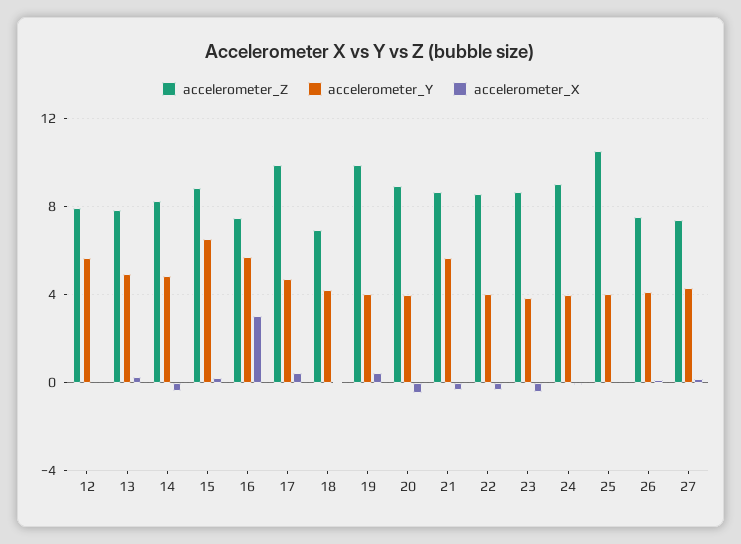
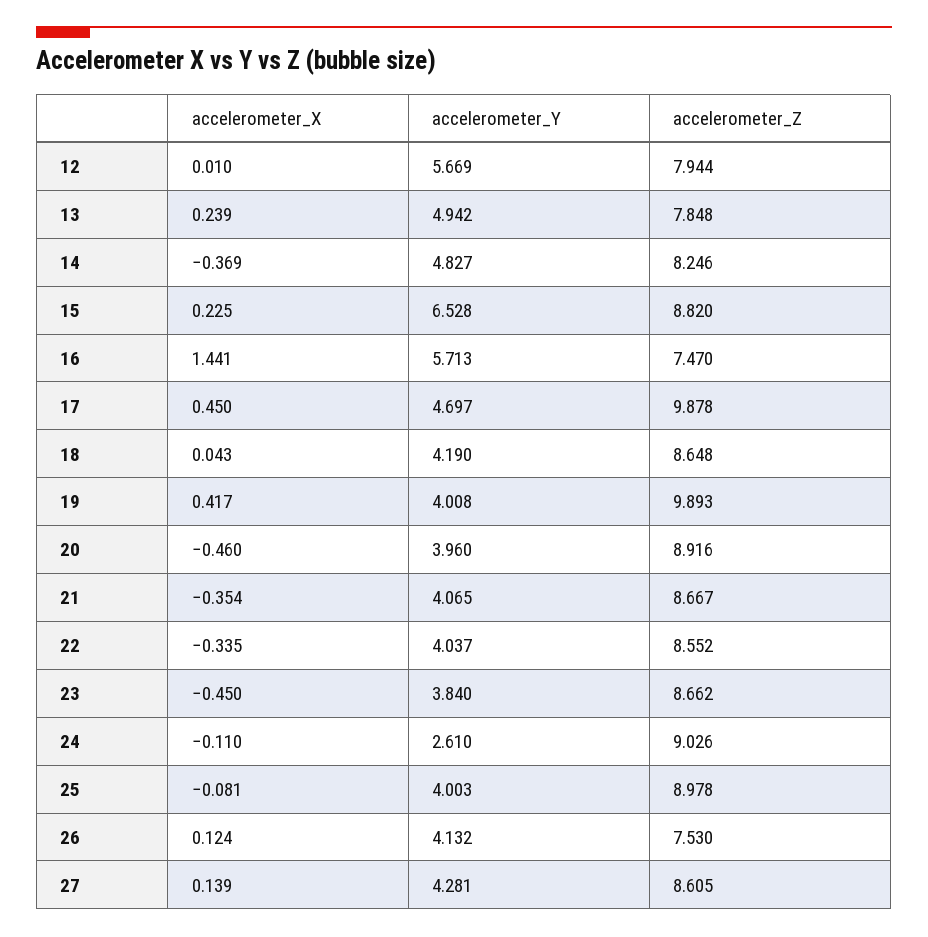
accelerometer_X, 16: 3 -> 1.441
accelerometer_Z, 18: 7 -> 8.648
accelerometer_Y, 21: 5.5 -> 4.065
accelerometer_Y, 24: 4 -> 2.61
accelerometer_Z, 25: 10.5 -> 8.978
accelerometer_Z, 27: 7.5 -> 8.605

